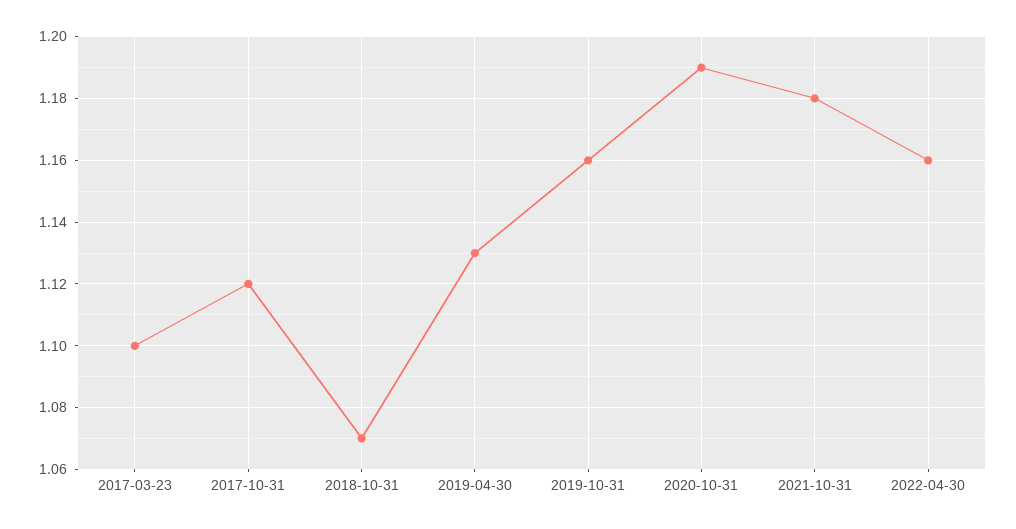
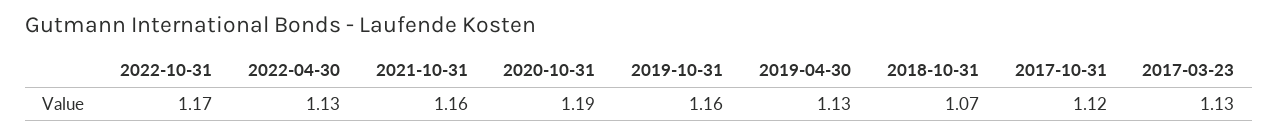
2017-03-23: 1.1 -> 1.13
2021-10-31: 1.18 -> 1.16
2022-04-30: 1.16 -> 1.13
2022-10-31: none -> 1.17

